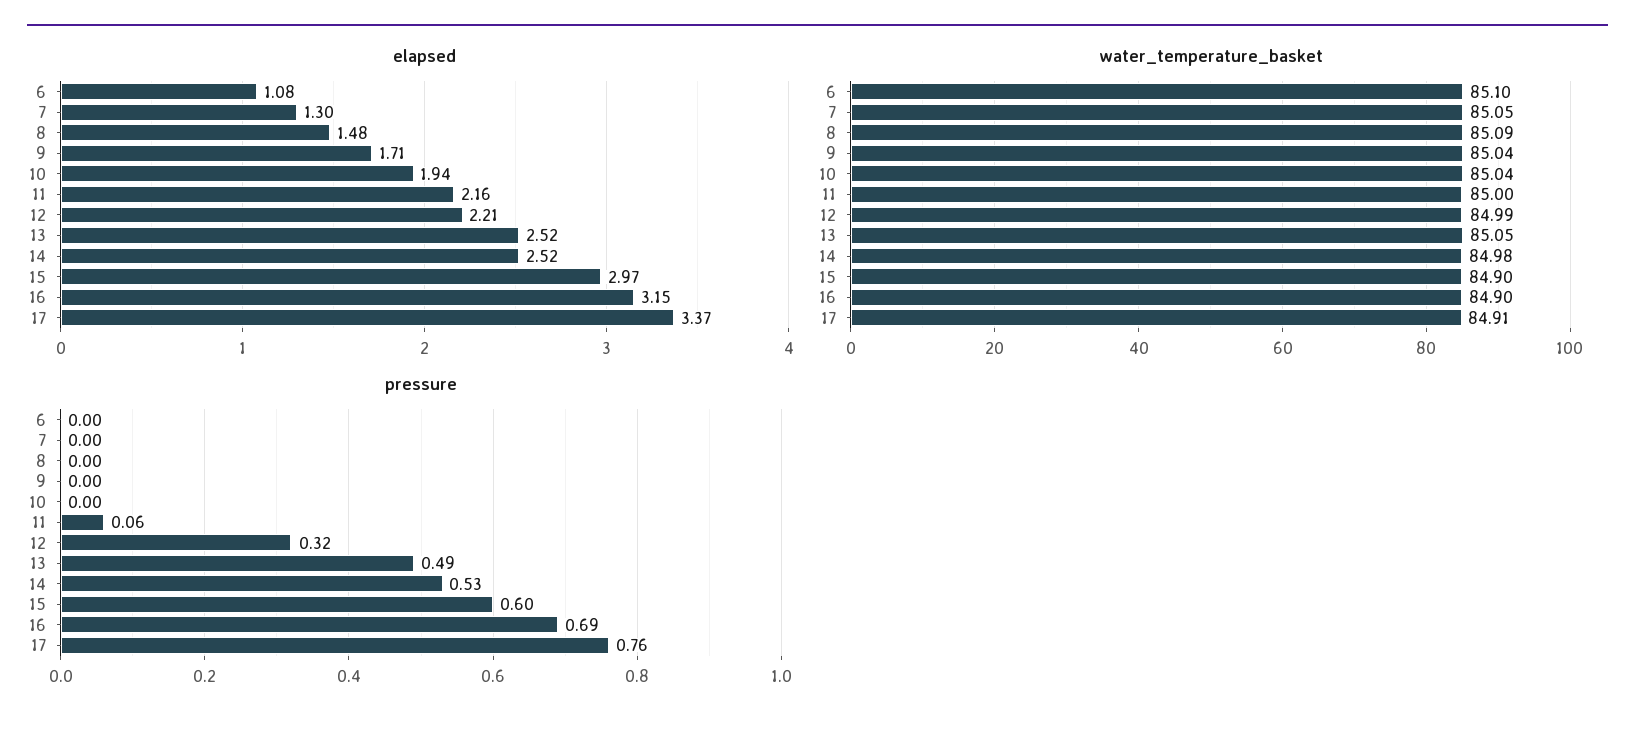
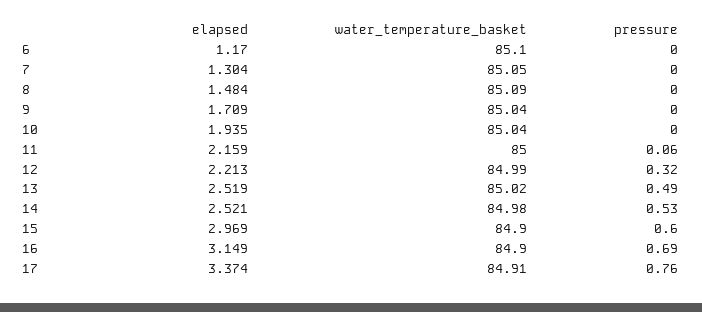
elapsed, 6: 1.08 -> 1.17
water_temperature_basket, 13: 85.05 -> 85.02

